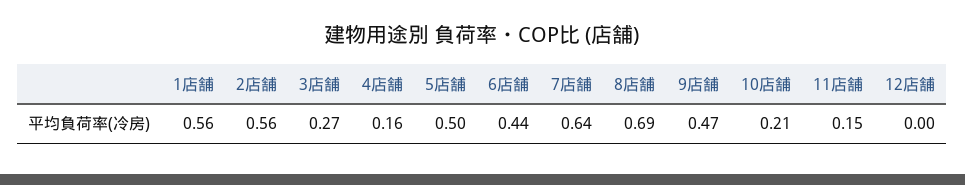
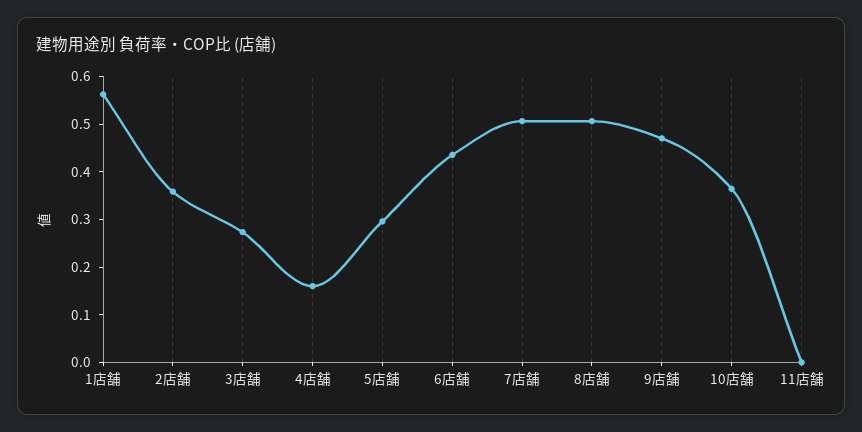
2店舗: 0.56 -> 0.36
5店舗: 0.5 -> 0.3
7店舗: 0.64 -> 0.5
8店舗: 0.69 -> 0.5
10店舗: 0.21 -> 0.36
11店舗: 0.15 -> 0
12店舗: 0 -> none

